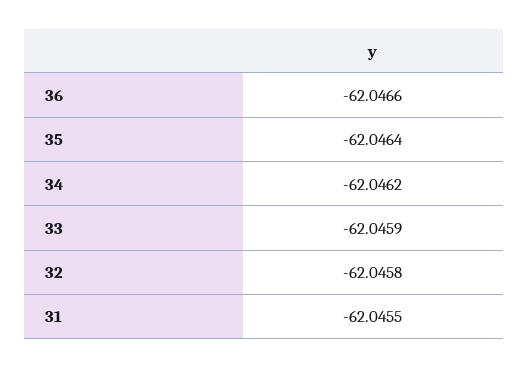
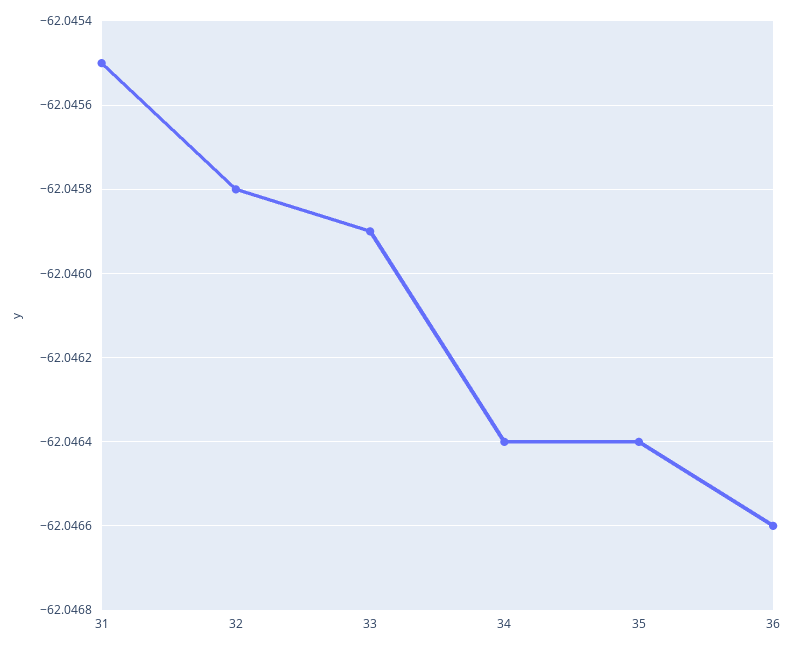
34: -62.0462 -> -62.0464

